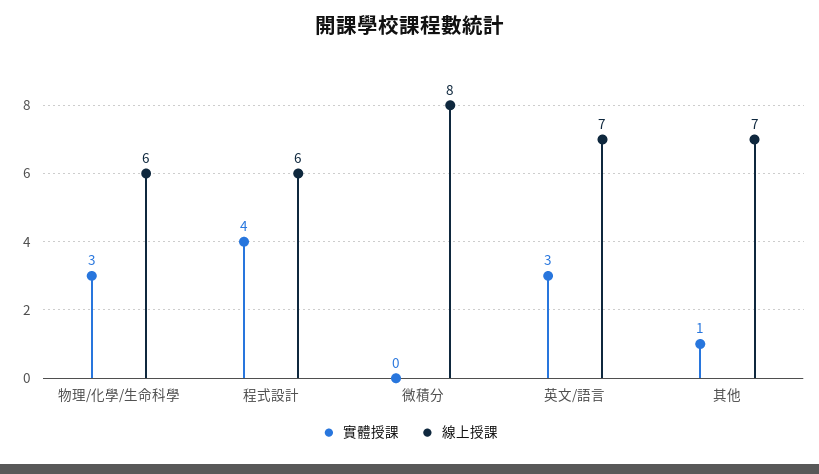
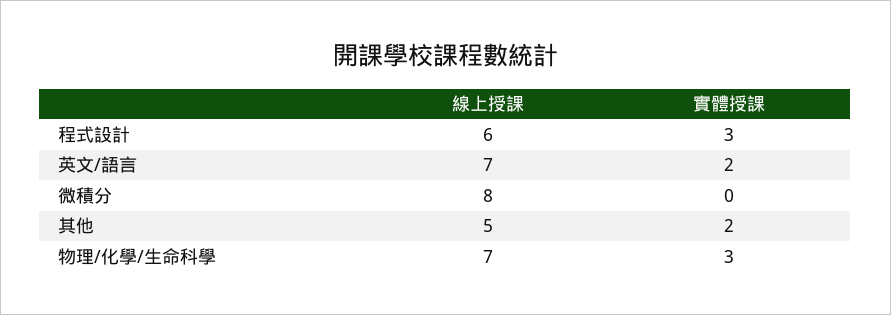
線上授課, 物理/化學/生命科學: 6 -> 7
實體授課, 程式設計: 4 -> 3
實體授課, 英文/語言: 3 -> 2
實體授課, 其他: 1 -> 2
線上授課, 其他: 7 -> 5

